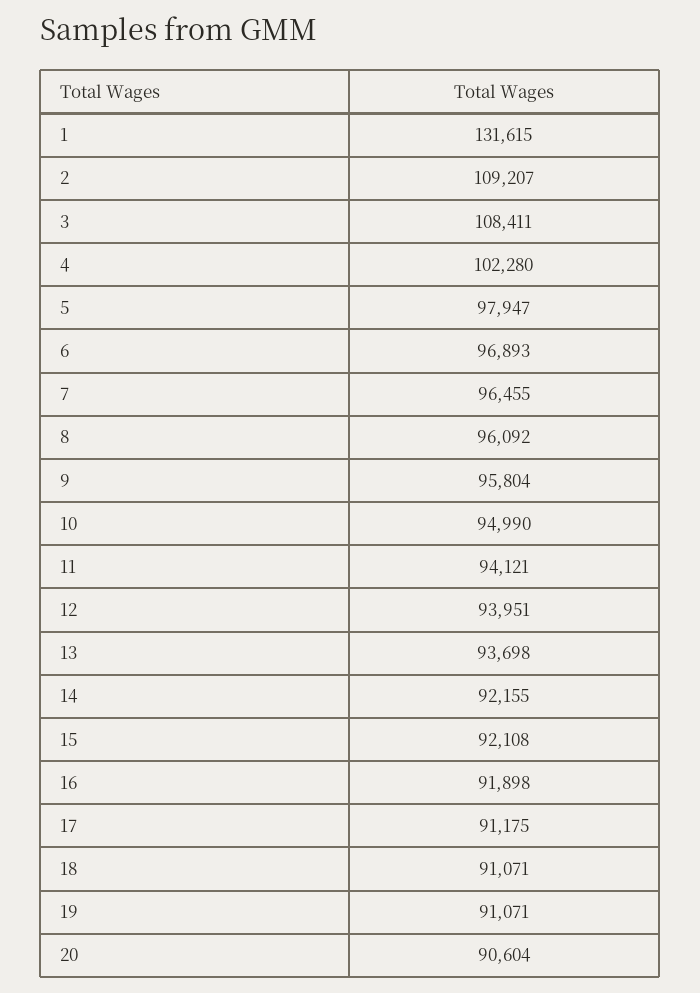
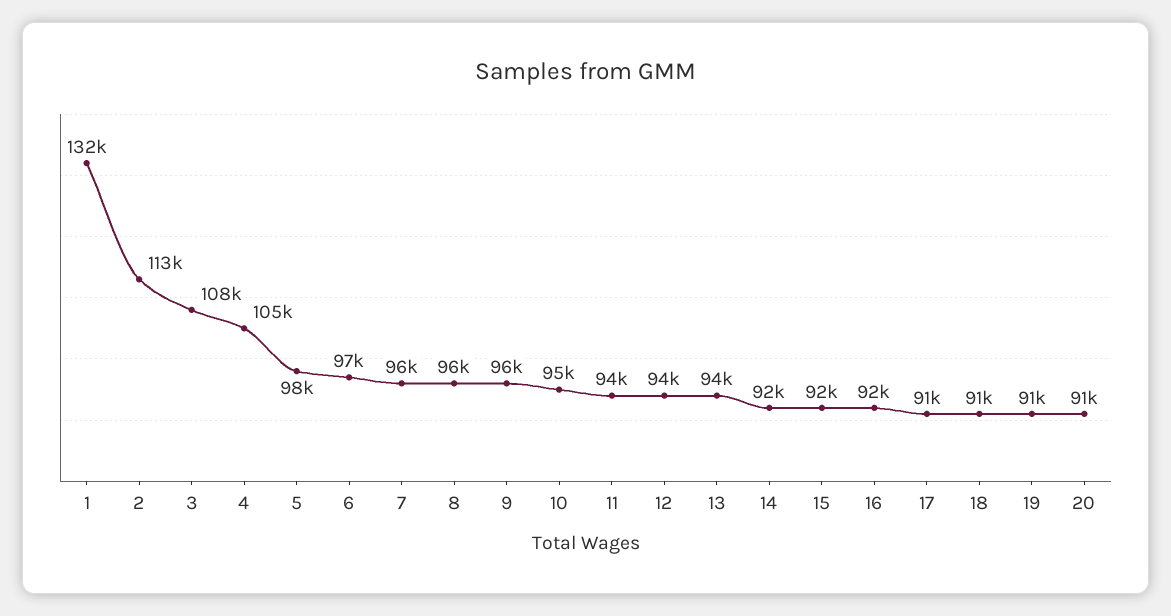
2: 109207 -> 113000
4: 102280 -> 105000

